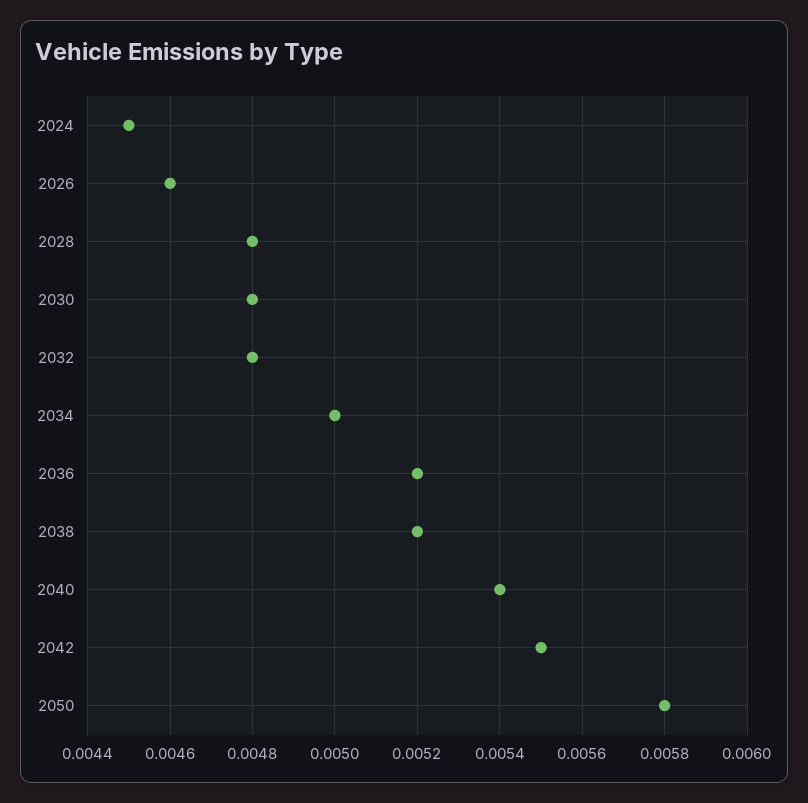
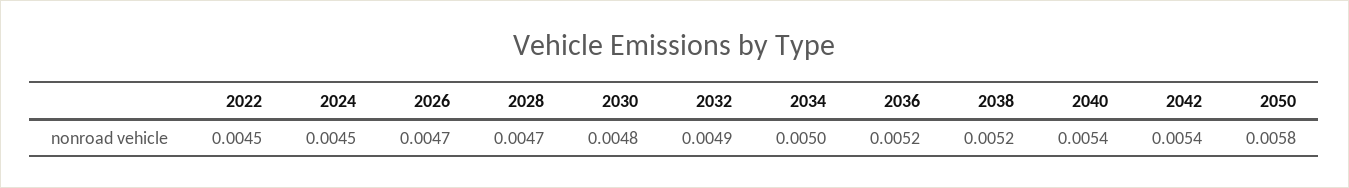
2026: 0.0046 -> 0.0047
2028: 0.0048 -> 0.0047
2032: 0.0048 -> 0.0049
2042: 0.0055 -> 0.0054
2022: none -> 0.0045

